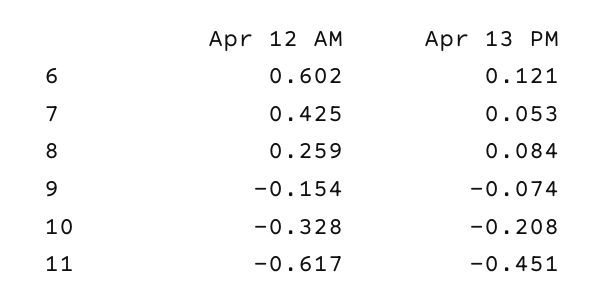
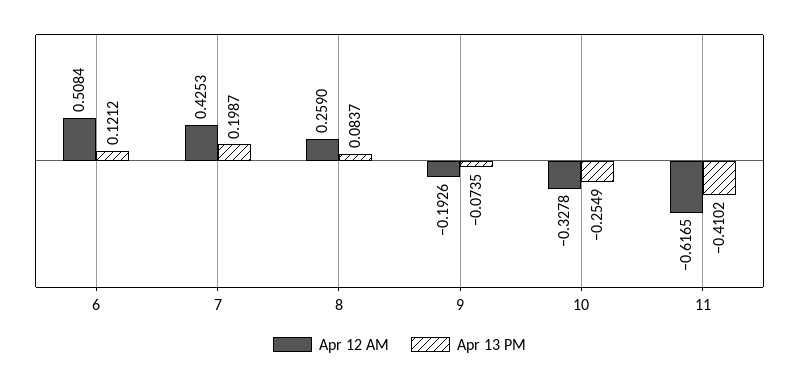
Apr 12 AM, 6: 0.602 -> 0.5084
Apr 13 PM, 7: 0.053 -> 0.1987
Apr 12 AM, 9: -0.154 -> -0.1926
Apr 13 PM, 10: -0.208 -> -0.2549
Apr 13 PM, 11: -0.451 -> -0.4102

